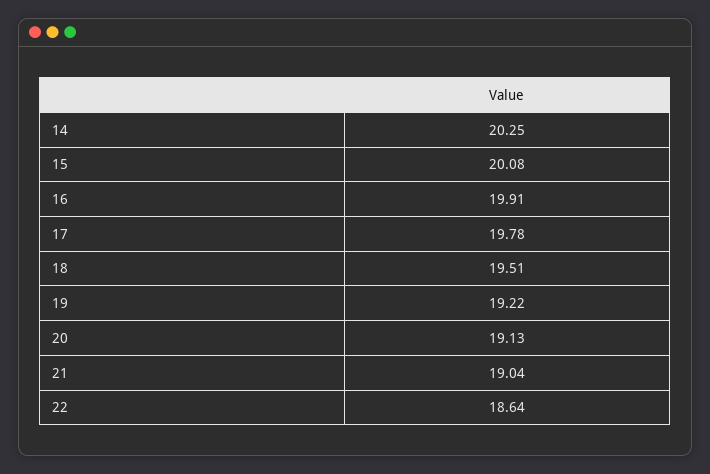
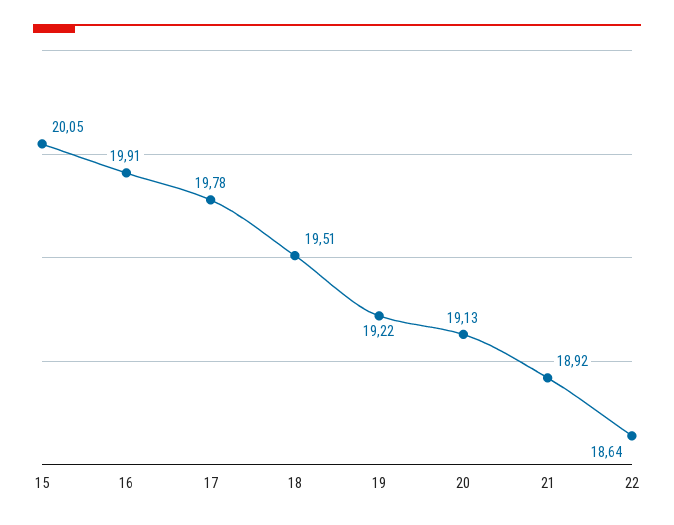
14: 20.25 -> none
15: 20.08 -> 20.05
21: 19.04 -> 18.92

